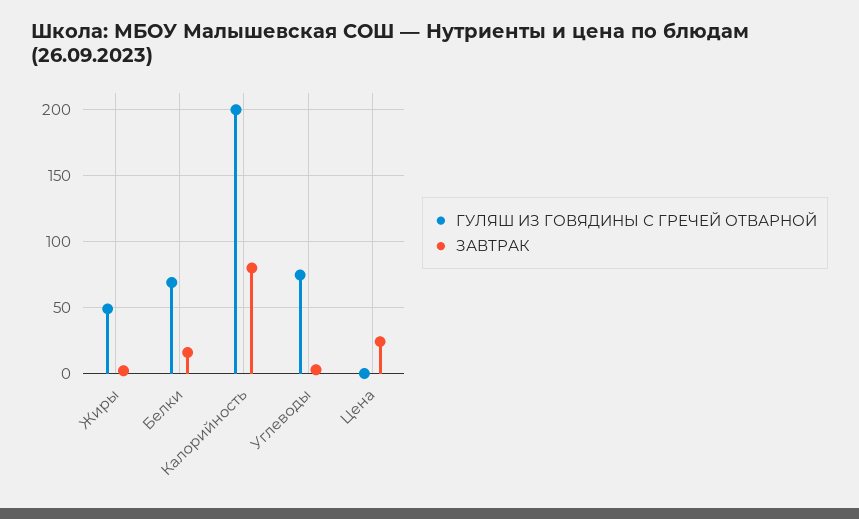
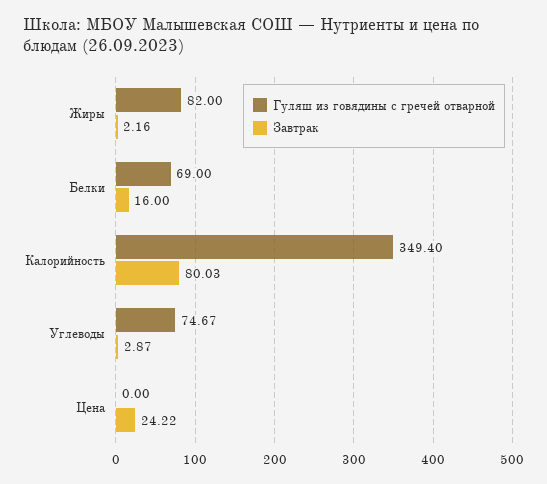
ГУЛЯШ ИЗ ГОВЯДИНЫ С ГРЕЧЕЙ ОТВАРНОЙ, Жиры: 50 -> 82
ГУЛЯШ ИЗ ГОВЯДИНЫ С ГРЕЧЕЙ ОТВАРНОЙ, Калорийность: 200 -> 349.4

